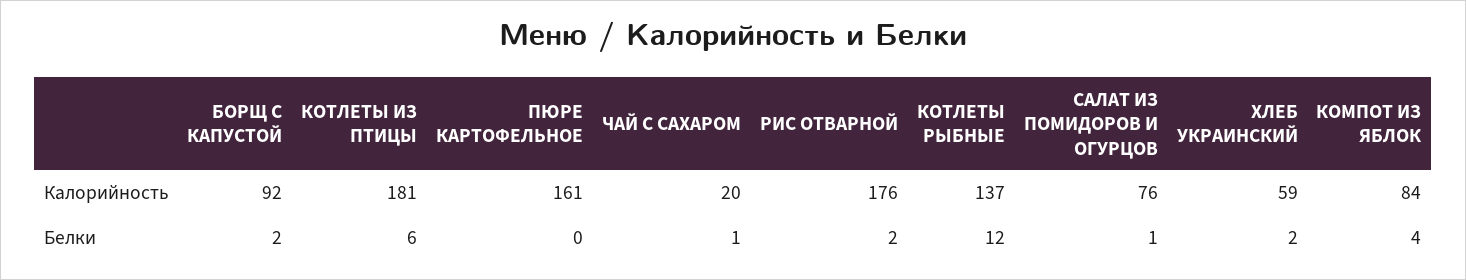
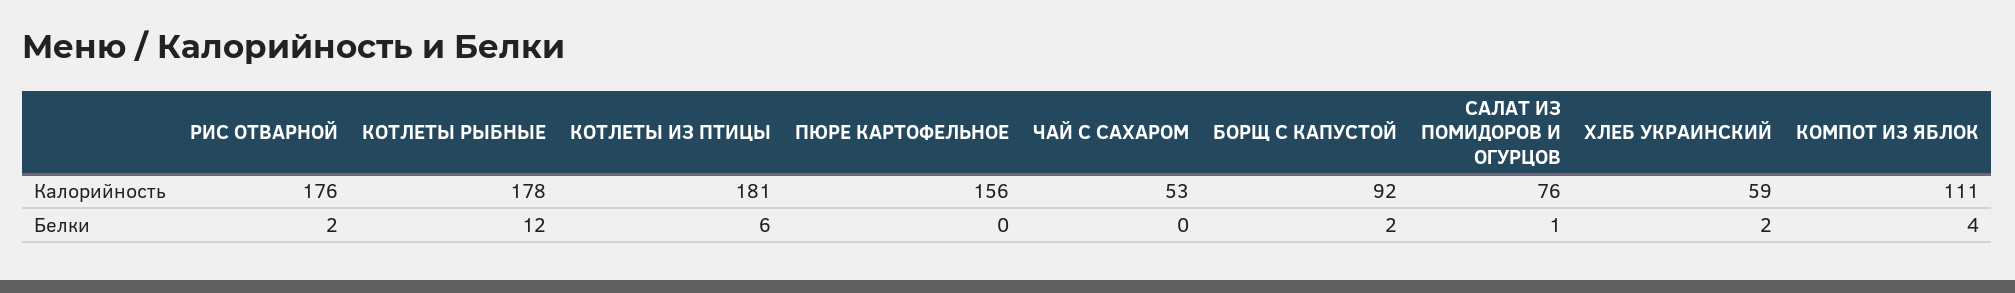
ПЮРЕ КАРТОФЕЛЬНОЕ, Калорийность: 161 -> 156
ЧАЙ С САХАРОМ, Калорийность: 20 -> 53
КОТЛЕТЫ РЫБНЫЕ, Калорийность: 137 -> 178
КОМПОТ ИЗ ЯБЛОК, Калорийность: 84 -> 111
ЧАЙ С САХАРОМ, Белки: 1 -> 0

